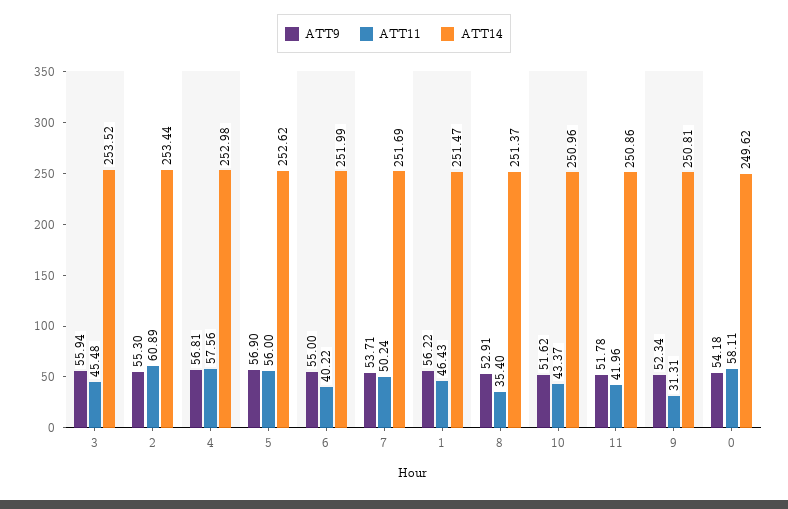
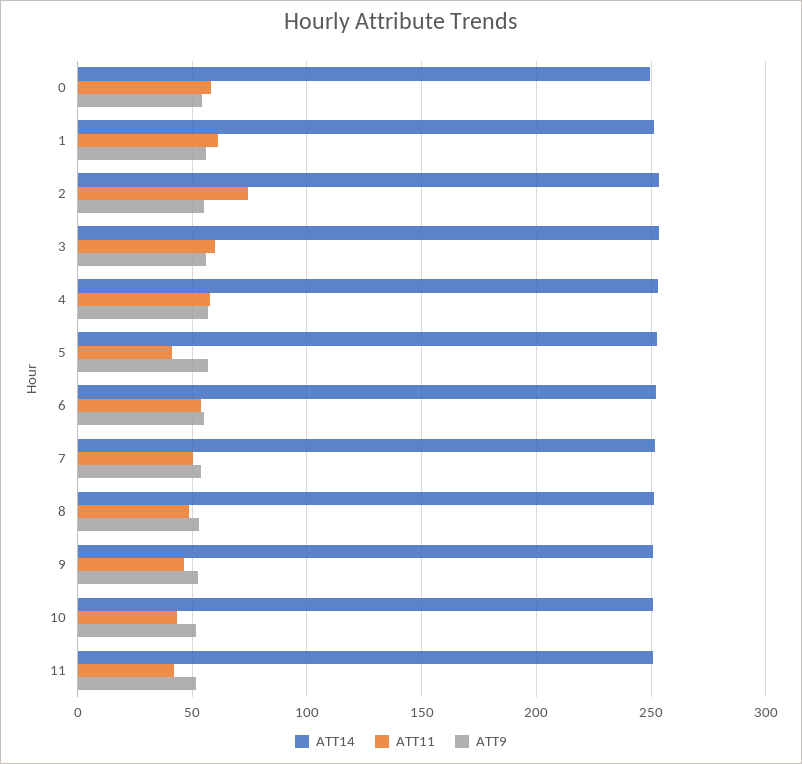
ATT11, 3: 45.48 -> 60
ATT11, 2: 60.89 -> 75
ATT11, 5: 56 -> 40
ATT11, 6: 40.22 -> 55
ATT11, 1: 46.43 -> 60
ATT11, 8: 35.4 -> 50
ATT11, 9: 31.31 -> 45

